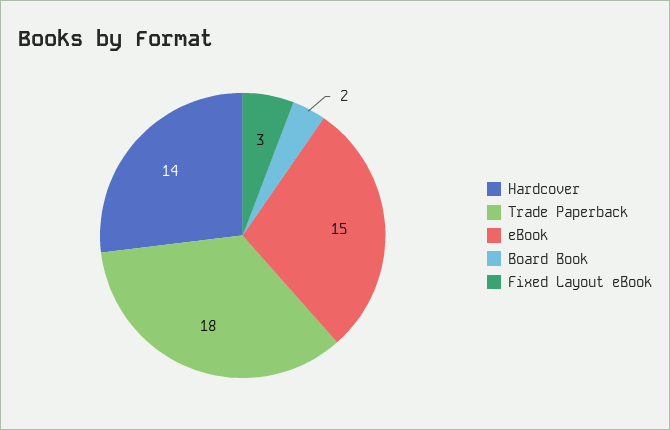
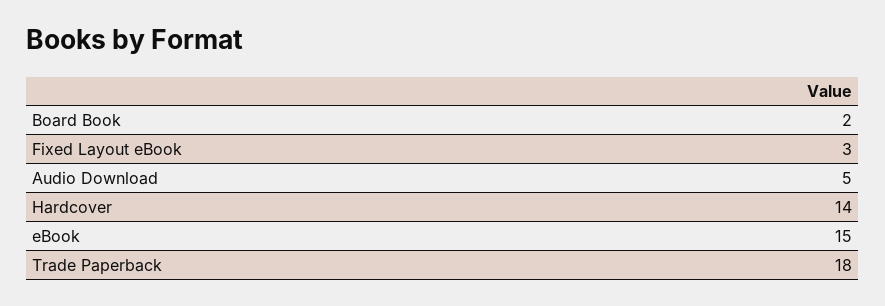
Audio Download: none -> 5

